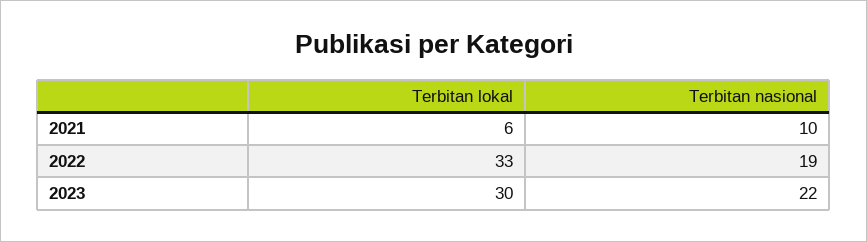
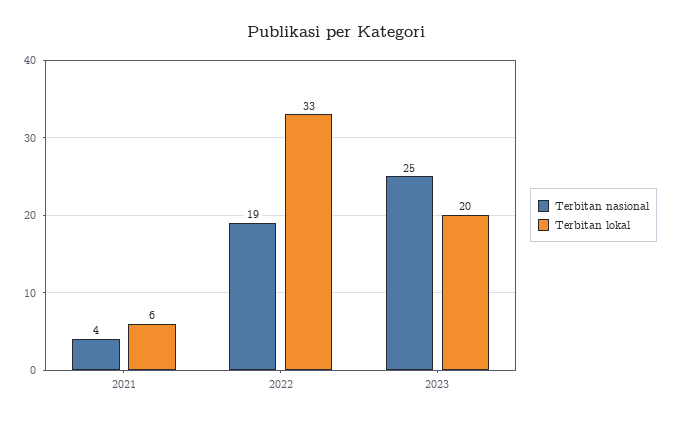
Terbitan nasional, 2021: 10 -> 4
Terbitan lokal, 2023: 30 -> 20
Terbitan nasional, 2023: 22 -> 25

